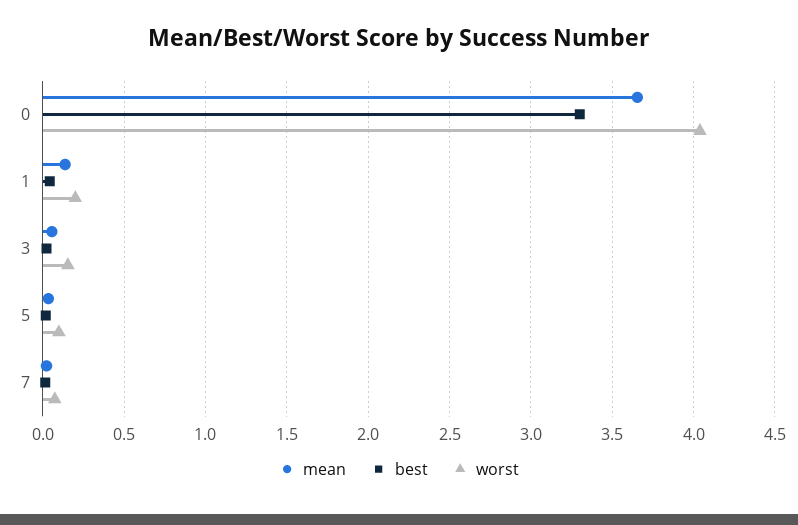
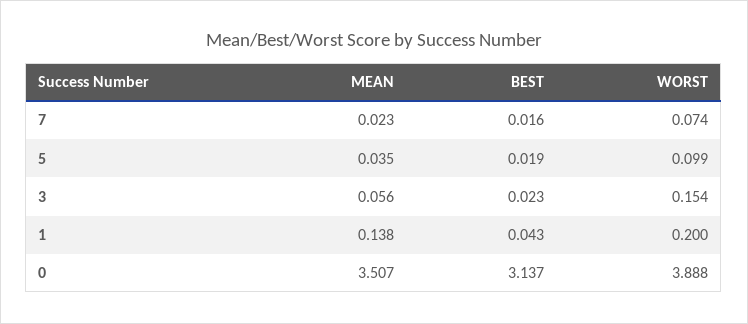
mean, 0: 3.65 -> 3.507
best, 0: 3.3 -> 3.137
worst, 0: 4.05 -> 3.888

